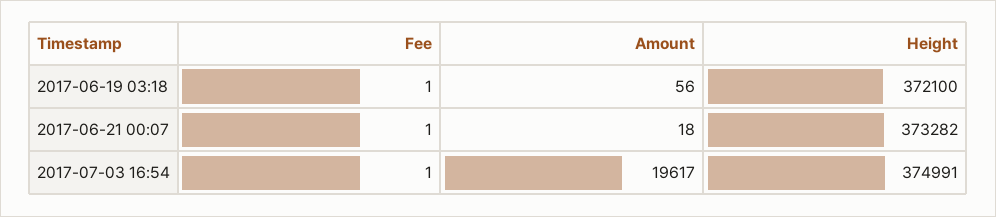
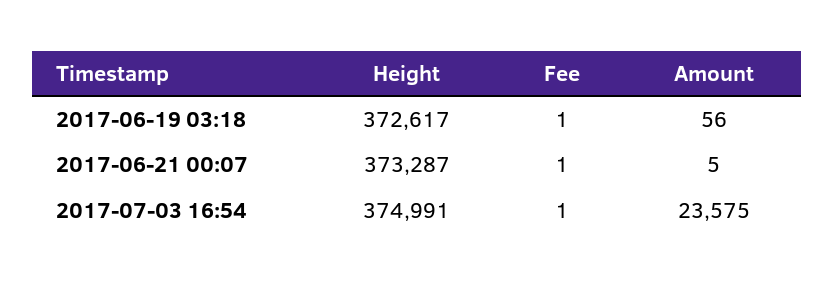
Height, 2017-06-19 03:18: 372100 -> 372617
Amount, 2017-06-21 00:07: 18 -> 5
Height, 2017-06-21 00:07: 373282 -> 373287
Amount, 2017-07-03 16:54: 19617 -> 23575

